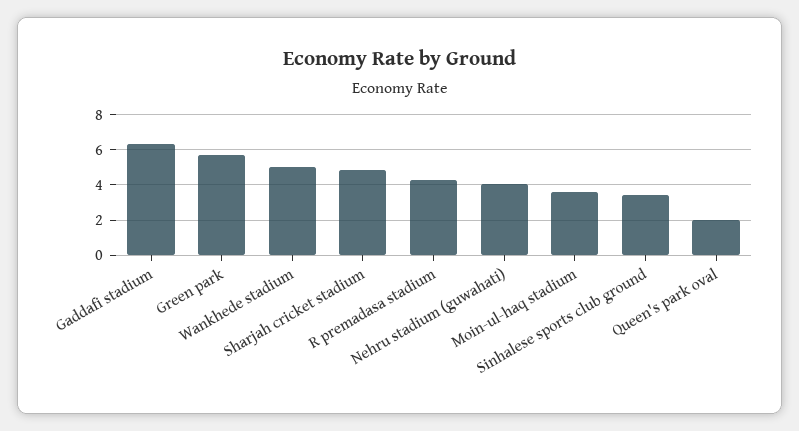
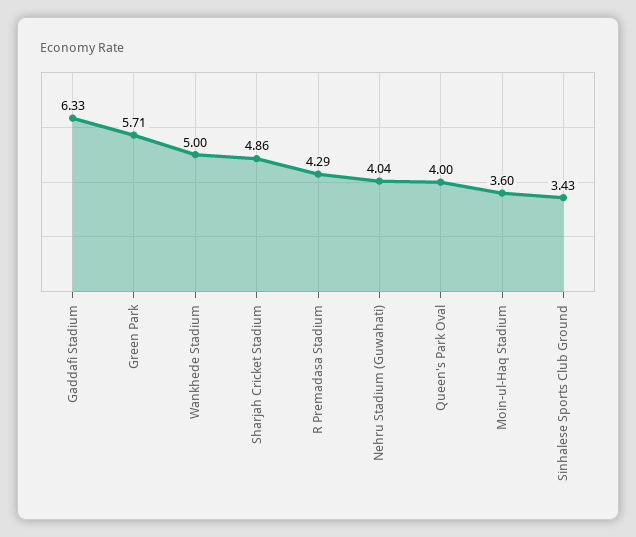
Queen's park oval: 2 -> 4

